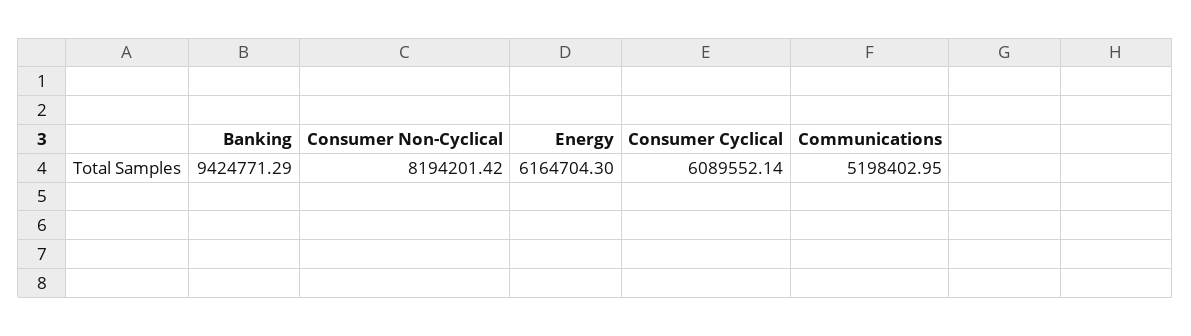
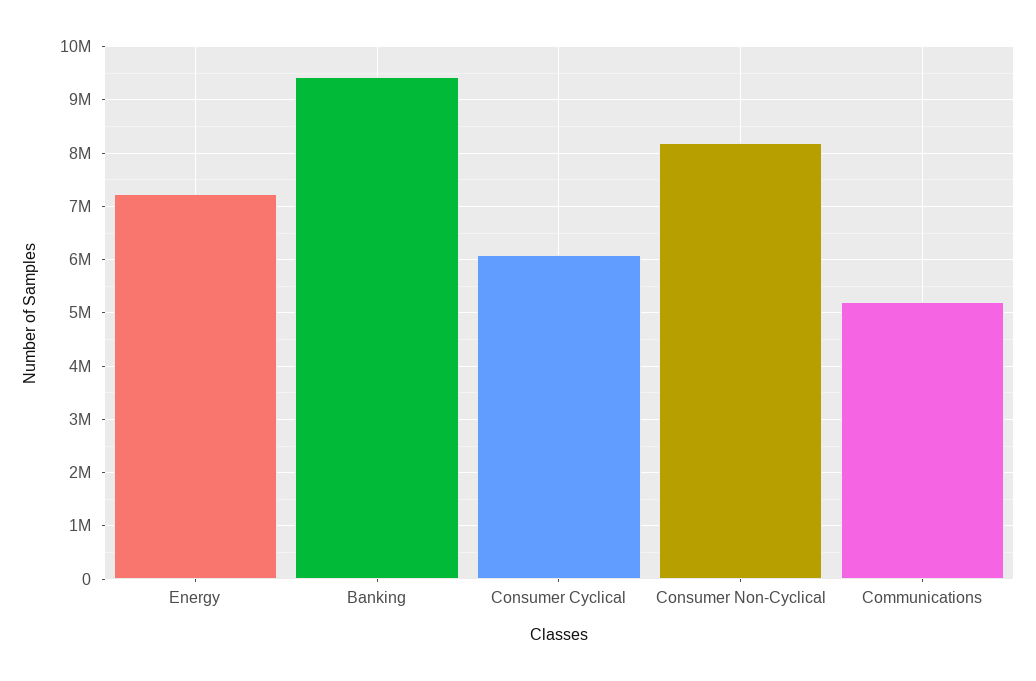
Energy: 6164704.3 -> 7200000

